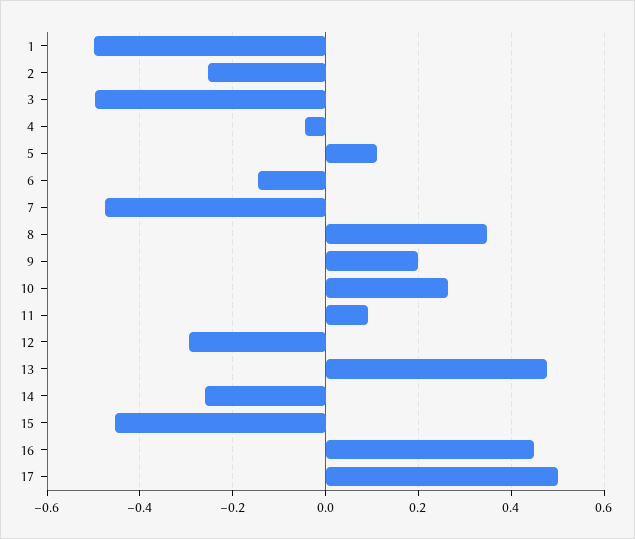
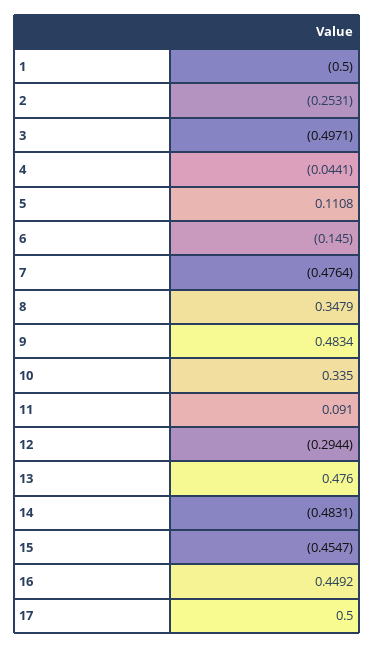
9: 0.2 -> 0.4834
10: 0.26 -> 0.335
14: -0.26 -> -0.4831

